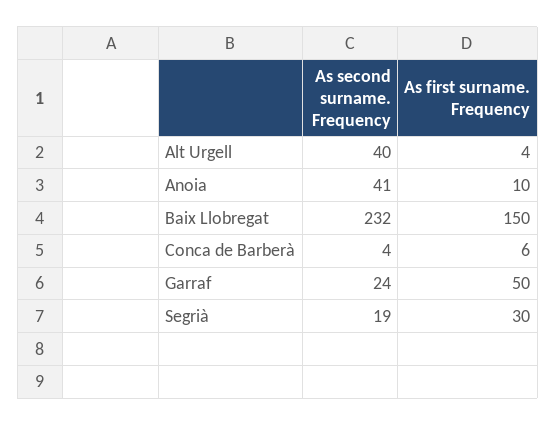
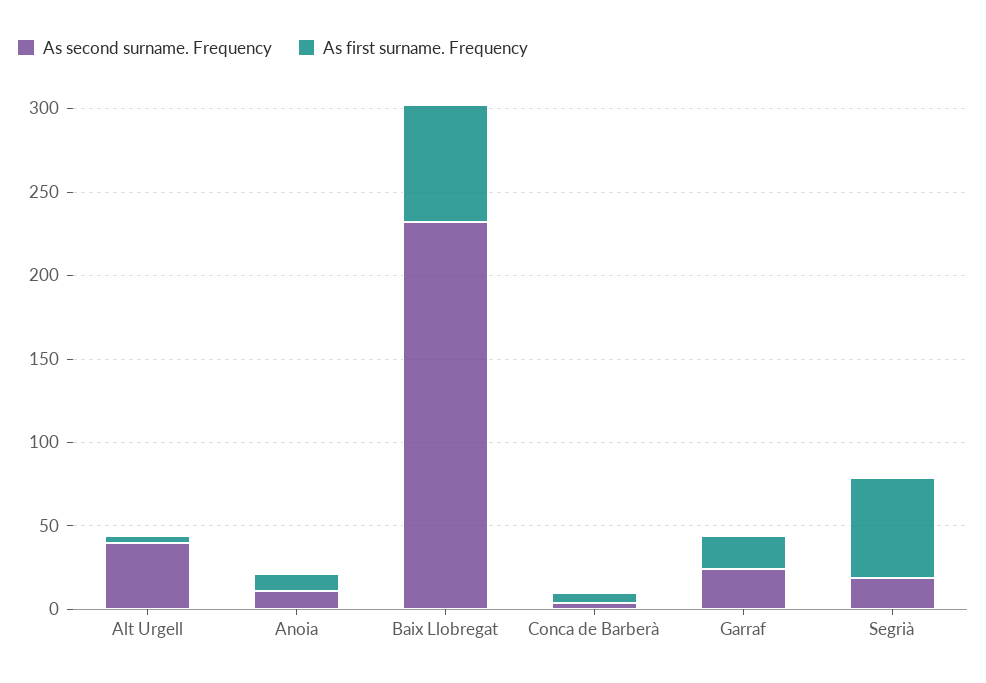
As second surname. Frequency, Anoia: 41 -> 10
As first surname. Frequency, Baix Llobregat: 150 -> 70
As first surname. Frequency, Garraf: 50 -> 20
As first surname. Frequency, Segrià: 30 -> 60

